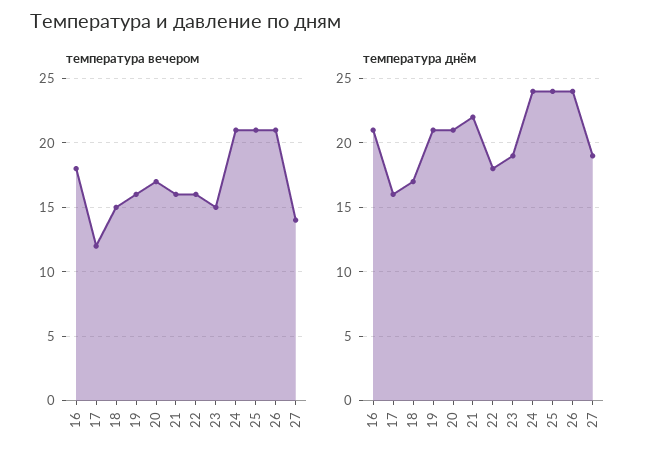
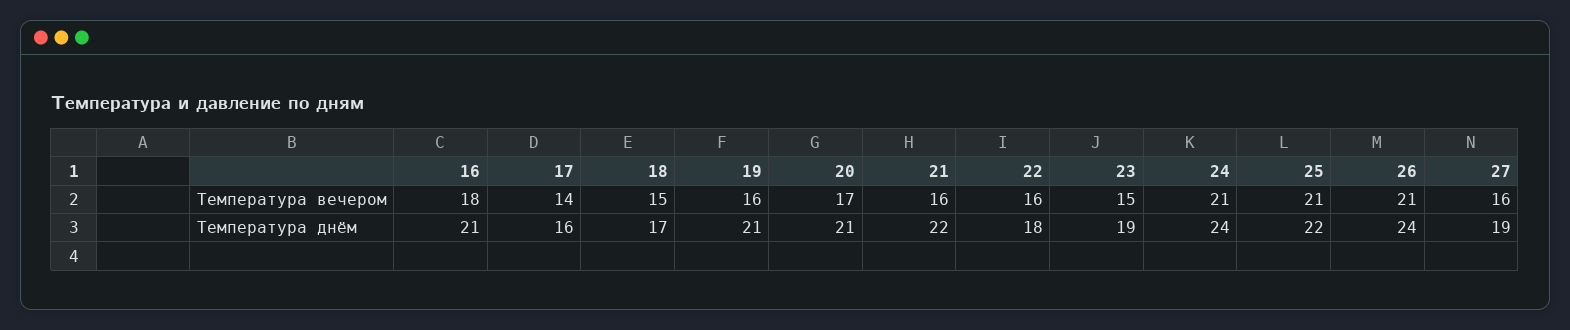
температура вечером, 17: 12 -> 14
температура вечером, 27: 14 -> 16
температура днём, 25: 24 -> 22

